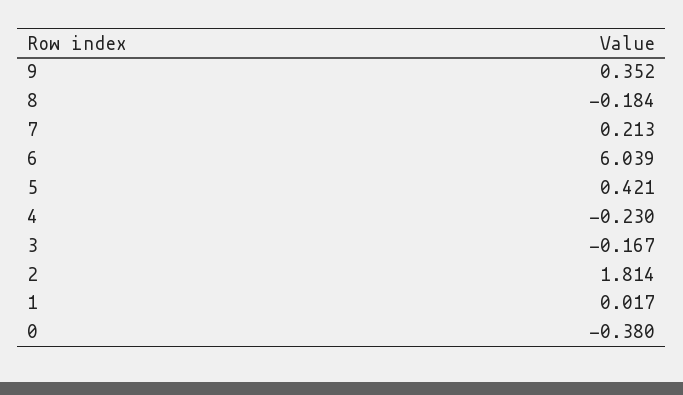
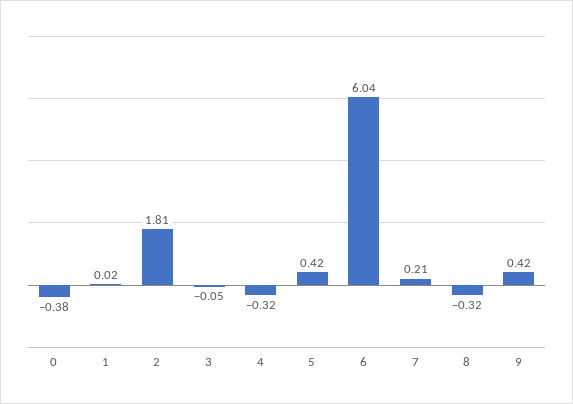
9: 0.352 -> 0.42
8: -0.184 -> -0.32
4: -0.23 -> -0.32
3: -0.167 -> -0.05

